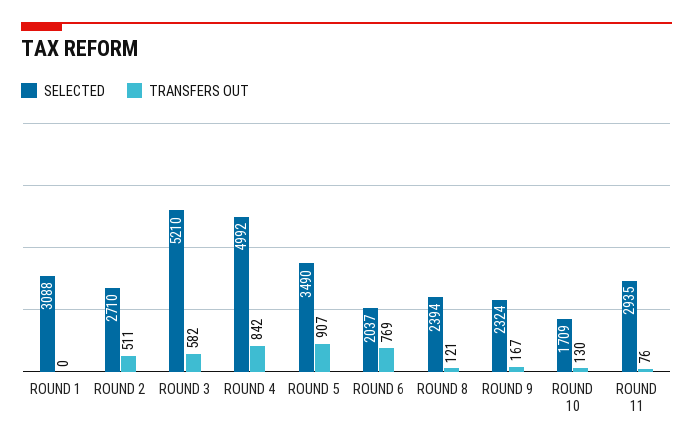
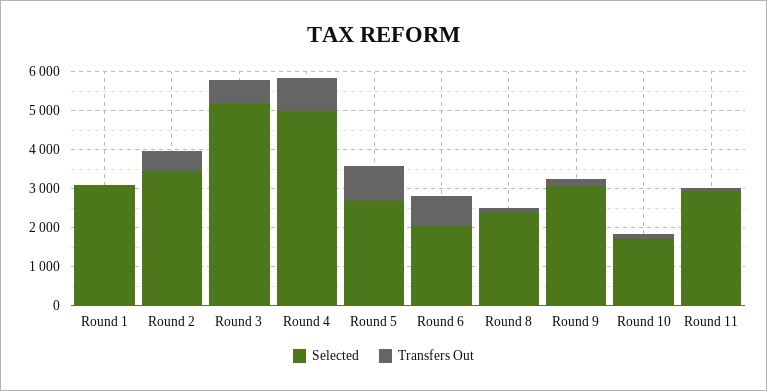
SELECTED, ROUND 2: 2710 -> 3500
SELECTED, ROUND 5: 3490 -> 2750
SELECTED, ROUND 9: 2324 -> 3000

